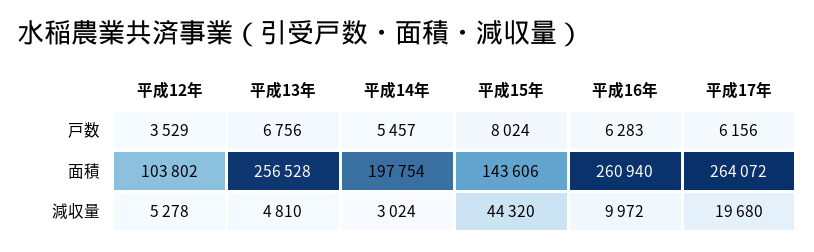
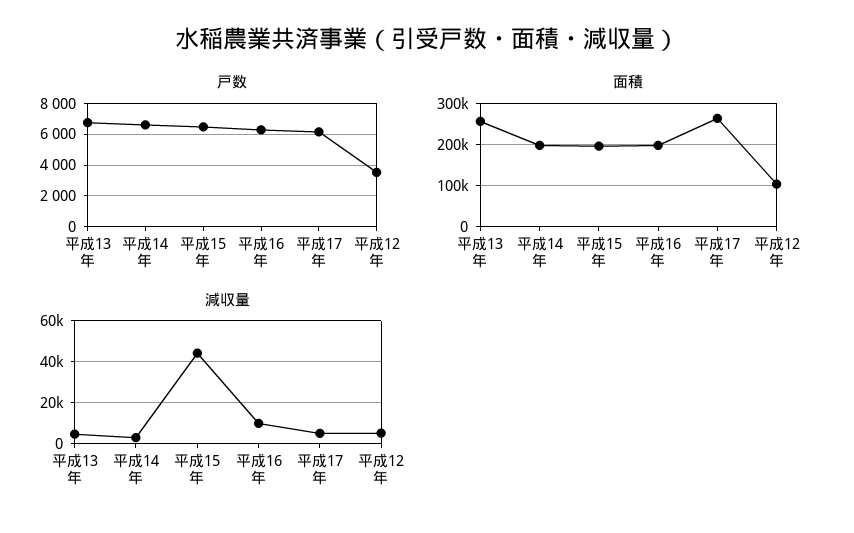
戸数, 平成14年: 5457 -> 6500
戸数, 平成15年: 8024 -> 6500
面積, 平成15年: 143606 -> 200000
面積, 平成16年: 260940 -> 200000
減収量, 平成17年: 19680 -> 5000

